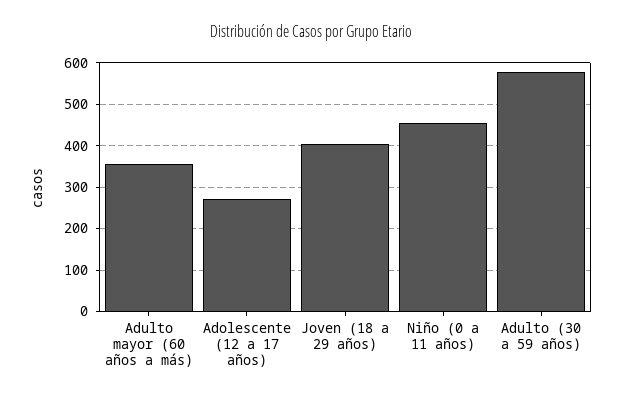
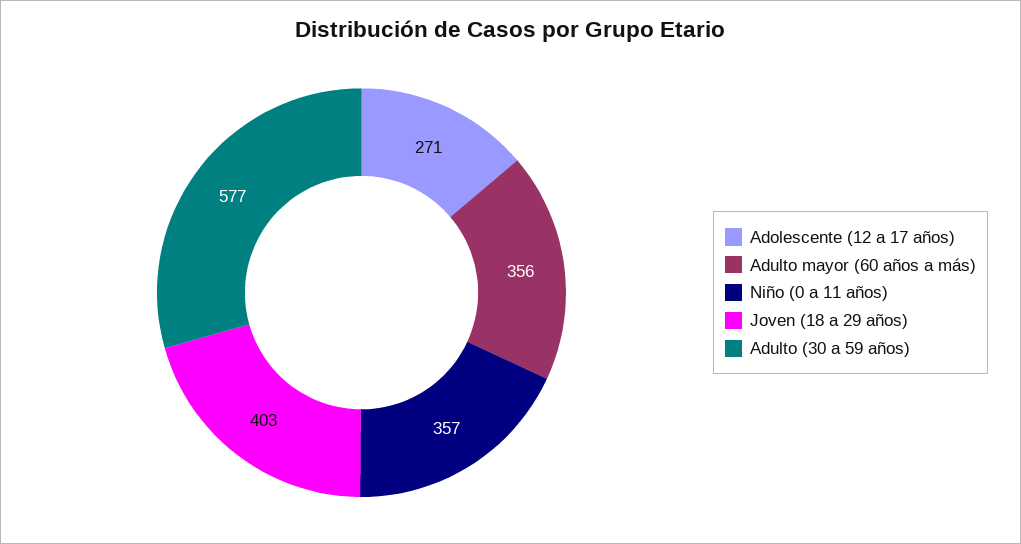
Niño (0 a 11 años): 460 -> 357

